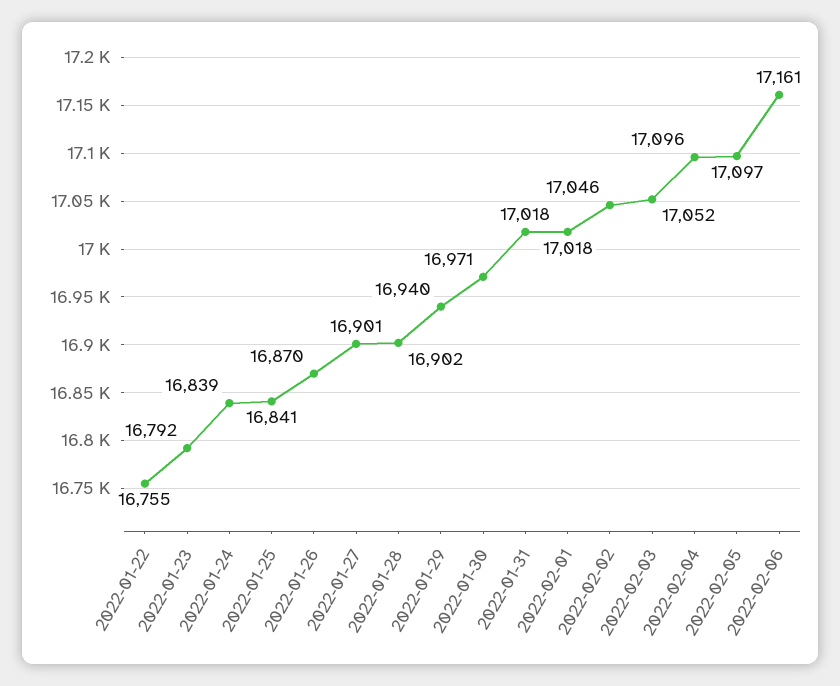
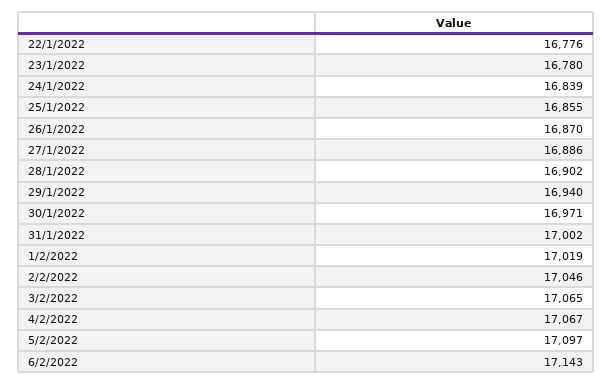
2022-01-22: 16755 -> 16776
2022-01-23: 16792 -> 16780
2022-01-25: 16841 -> 16855
2022-01-27: 16901 -> 16886
2022-01-31: 17018 -> 17002
2022-02-01: 17018 -> 17019
2022-02-03: 17052 -> 17065
2022-02-04: 17096 -> 17067
2022-02-06: 17161 -> 17143

